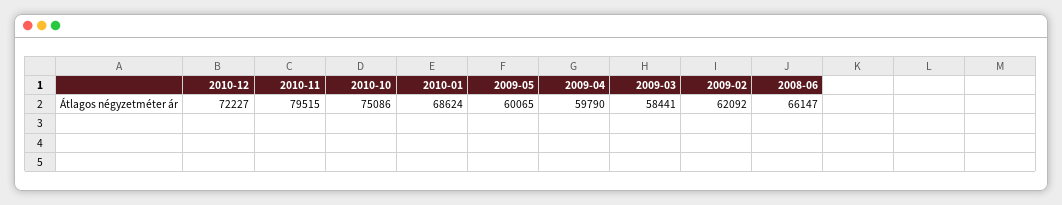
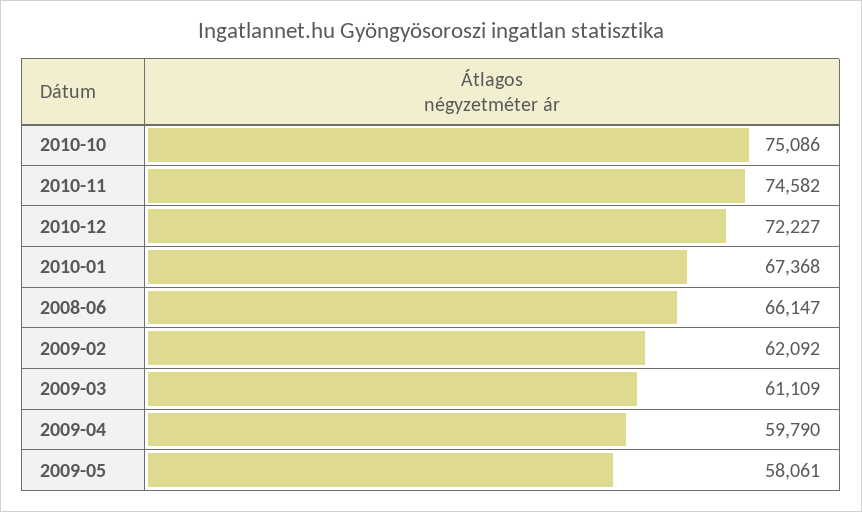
2010-11: 79515 -> 74582
2010-01: 68624 -> 67368
2009-05: 60065 -> 58061
2009-03: 58441 -> 61109

